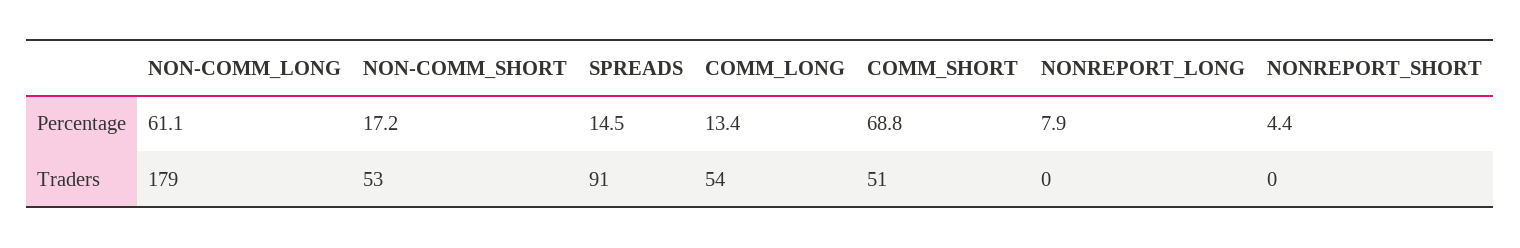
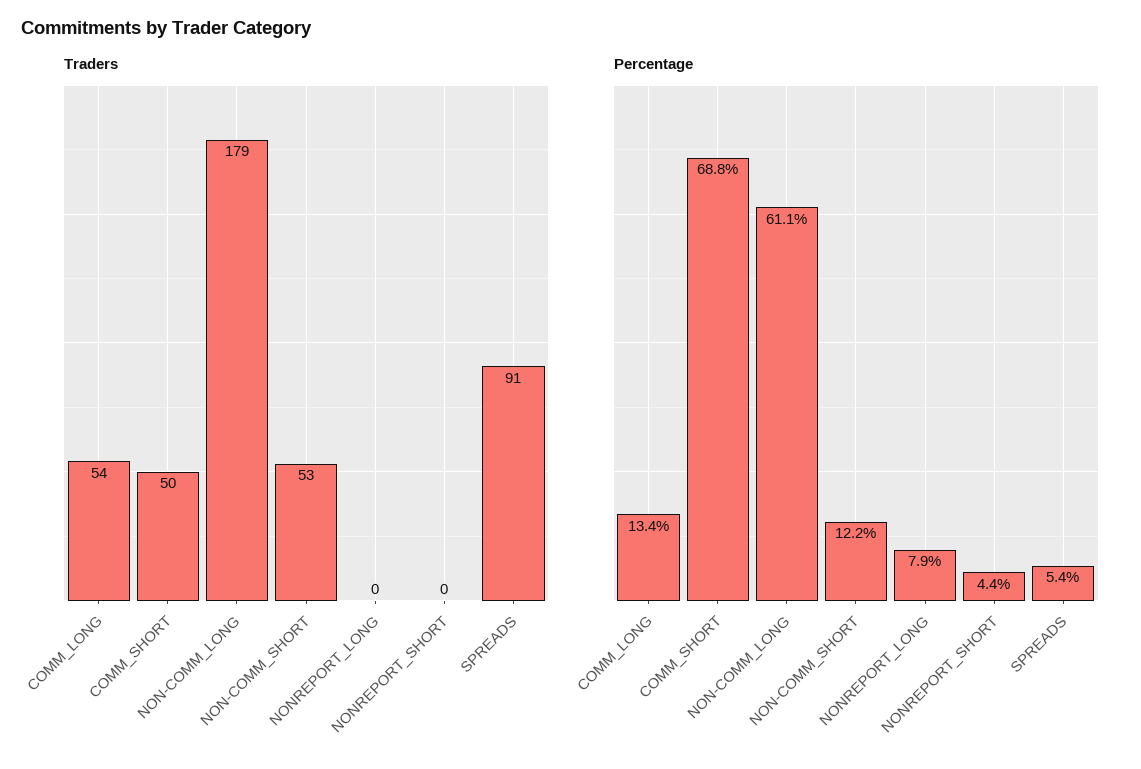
Percentage, NON-COMM_SHORT: 17.2 -> 12.2
Percentage, SPREADS: 14.5 -> 5.4
Traders, COMM_SHORT: 51 -> 50

